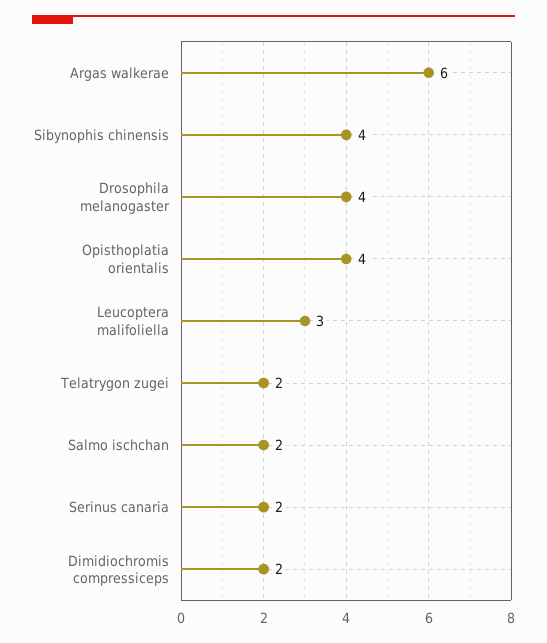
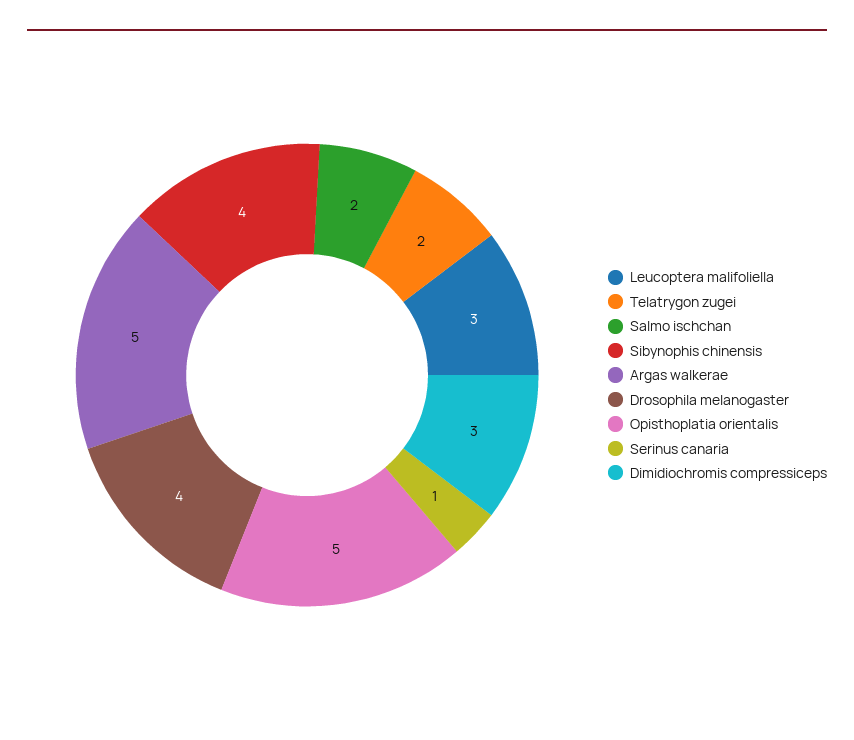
Argas walkerae: 6 -> 5
Opisthoplatia orientalis: 4 -> 5
Serinus canaria: 2 -> 1
Dimidiochromis compressiceps: 2 -> 3

